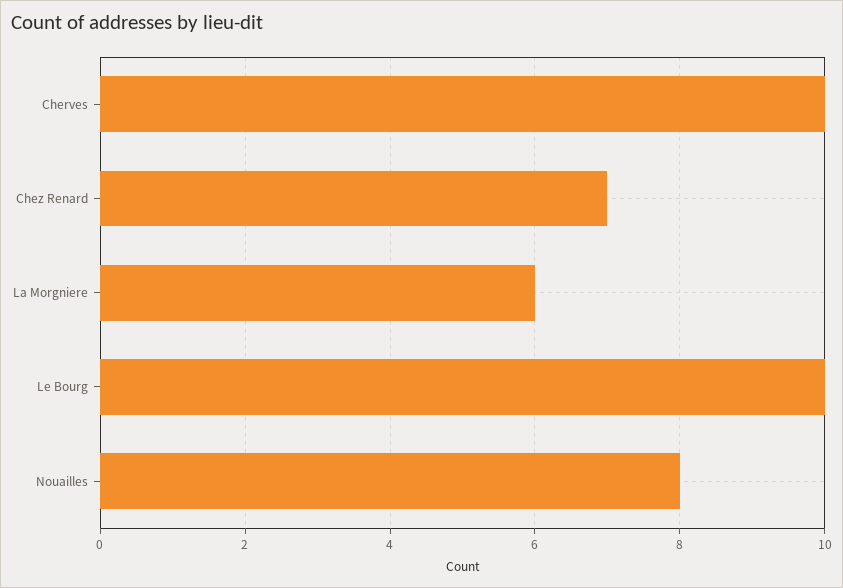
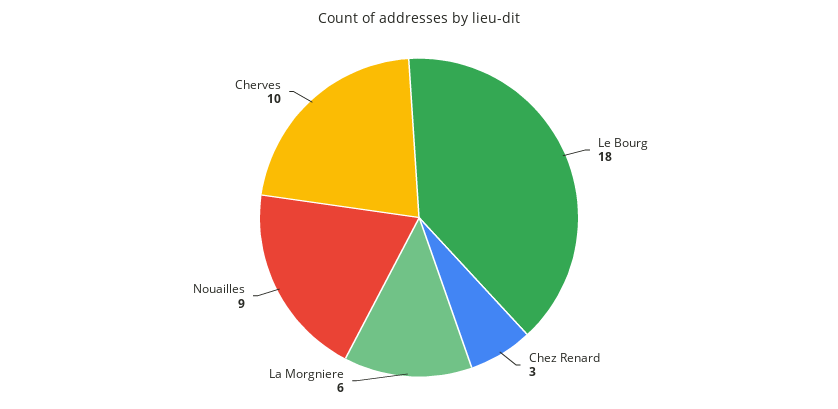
Chez Renard: 7 -> 3
Le Bourg: 10 -> 18
Nouailles: 8 -> 9

